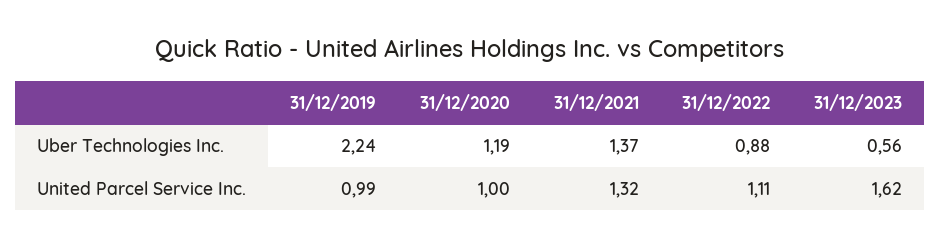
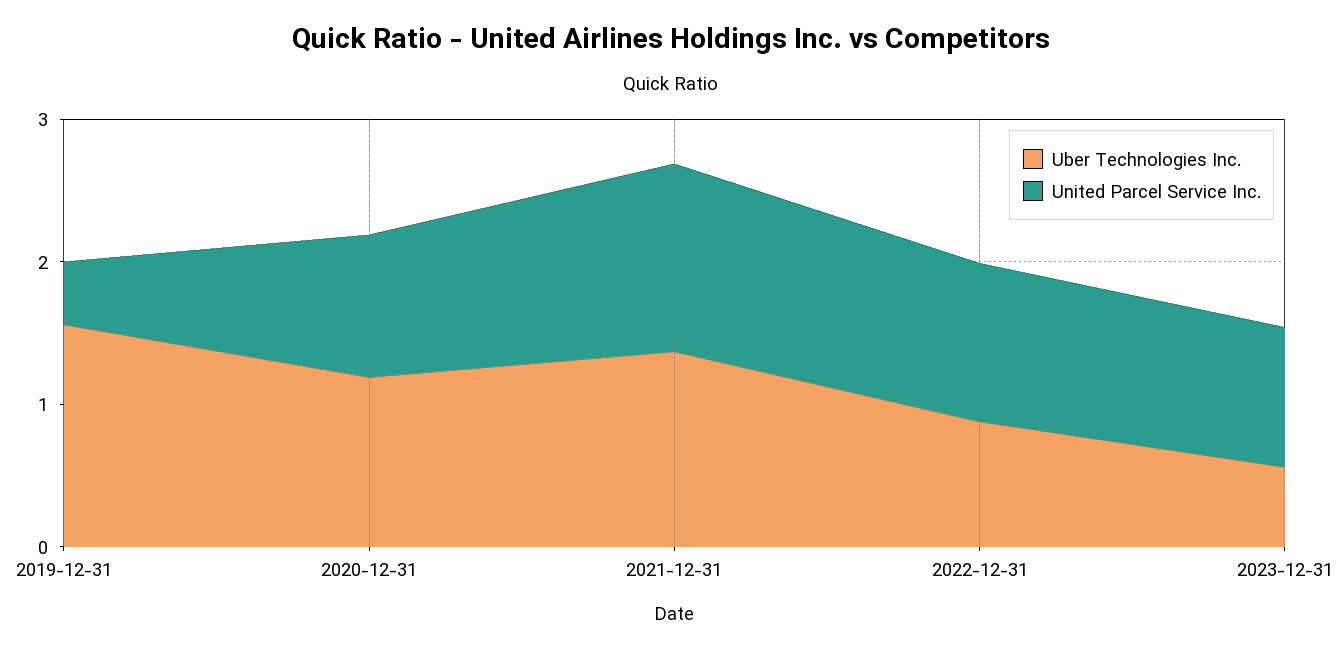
Uber Technologies Inc., 31/12/2019: 2.24 -> 1.6
United Parcel Service Inc., 31/12/2019: 0.99 -> 0.4
United Parcel Service Inc., 31/12/2023: 1.62 -> 1

